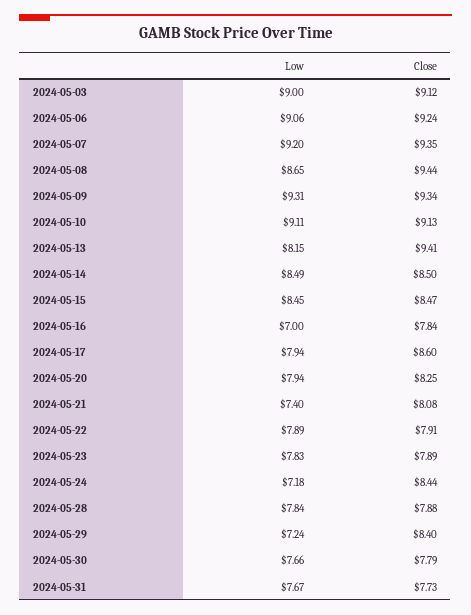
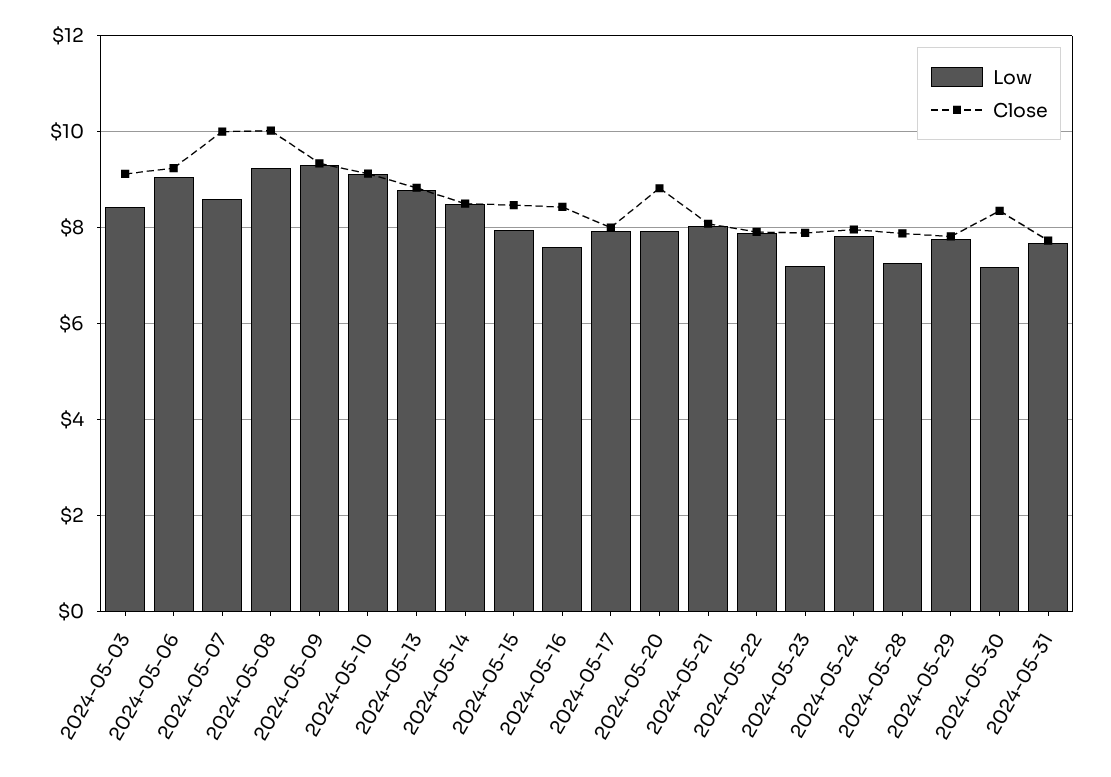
Low, 2024-05-03: 9 -> 8.4
Low, 2024-05-07: 9.2 -> 8.6
Close, 2024-05-07: 9.35 -> 10
Low, 2024-05-08: 8.65 -> 9.2
Close, 2024-05-08: 9.44 -> 10
Low, 2024-05-13: 8.15 -> 8.8
Close, 2024-05-13: 9.41 -> 8.8
Low, 2024-05-15: 8.45 -> 8
Low, 2024-05-16: 7 -> 7.6
Close, 2024-05-16: 7.84 -> 8.4
Close, 2024-05-17: 8.6 -> 8
Close, 2024-05-20: 8.25 -> 8.8
Low, 2024-05-21: 7.4 -> 8
Low, 2024-05-23: 7.83 -> 7.2
Low, 2024-05-24: 7.18 -> 7.8
Close, 2024-05-24: 8.44 -> 8
Low, 2024-05-28: 7.84 -> 7.2
Low, 2024-05-29: 7.24 -> 7.8
Close, 2024-05-29: 8.4 -> 7.8
Low, 2024-05-30: 7.66 -> 7.2
Close, 2024-05-30: 7.79 -> 8.4

